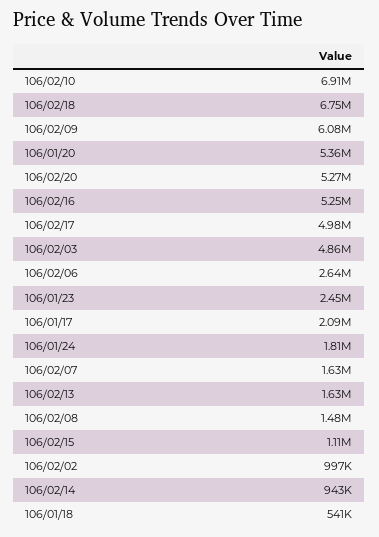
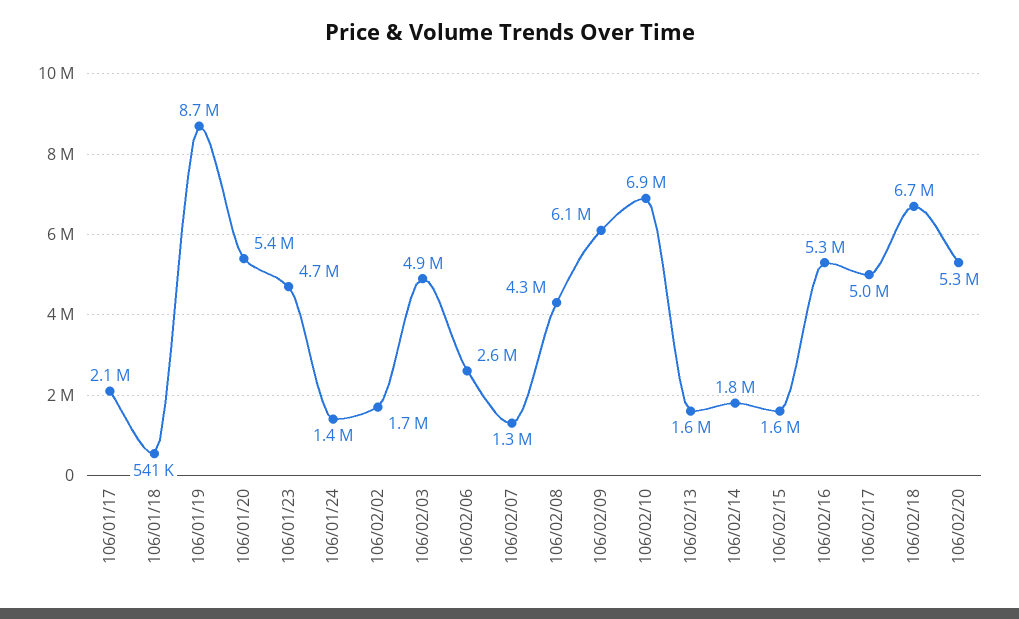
106/01/23: 2450000 -> 4700000
106/01/24: 1810000 -> 1400000
106/02/07: 1630000 -> 1300000
106/02/08: 1480000 -> 4300000
106/02/15: 1110000 -> 1600000
106/02/02: 997000 -> 1700000
106/02/14: 943000 -> 1800000
106/01/19: none -> 8700000

